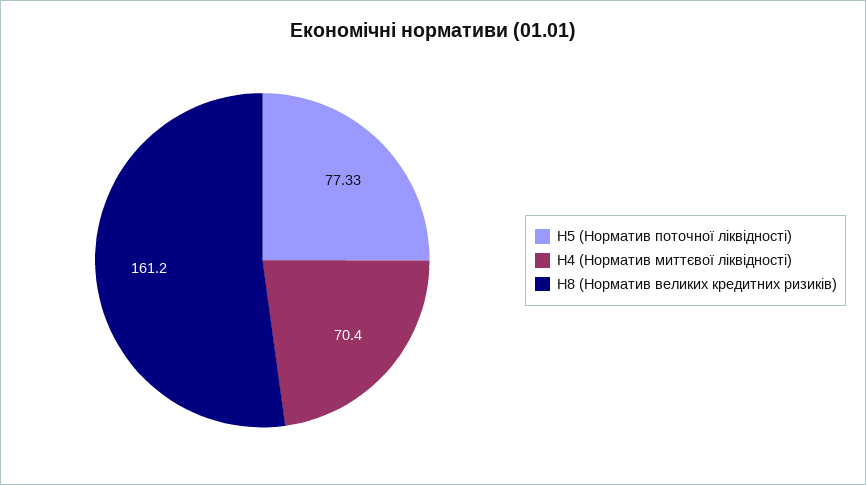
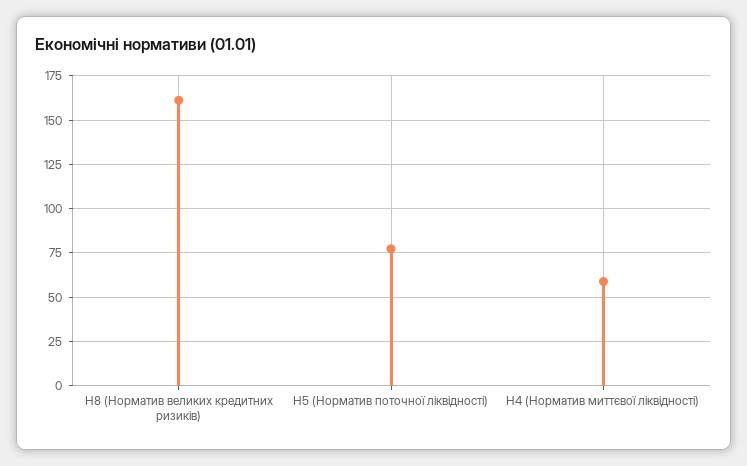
Н4 (Норматив миттєвої ліквідності): 70.4 -> 60

